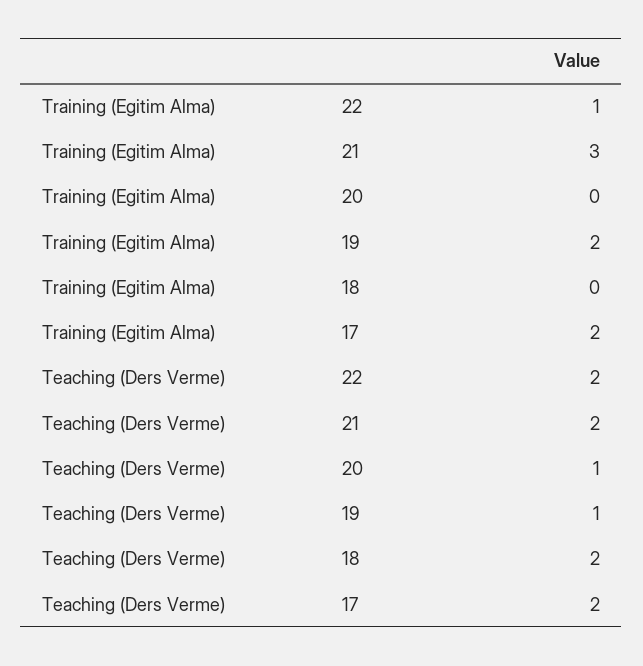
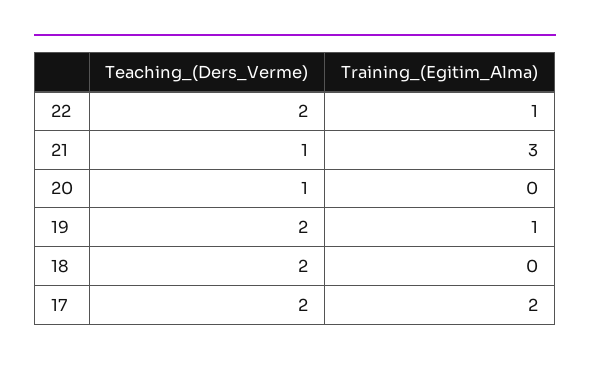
Training (Egitim Alma), 19: 2 -> 1
Teaching (Ders Verme), 21: 2 -> 1
Teaching (Ders Verme), 19: 1 -> 2

